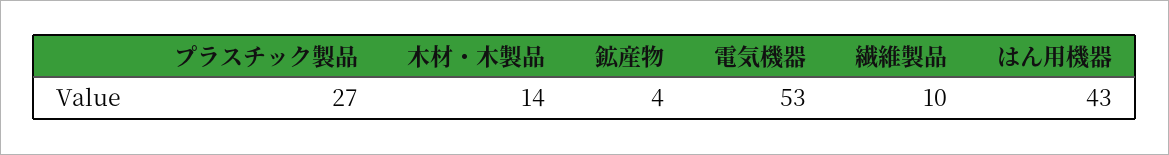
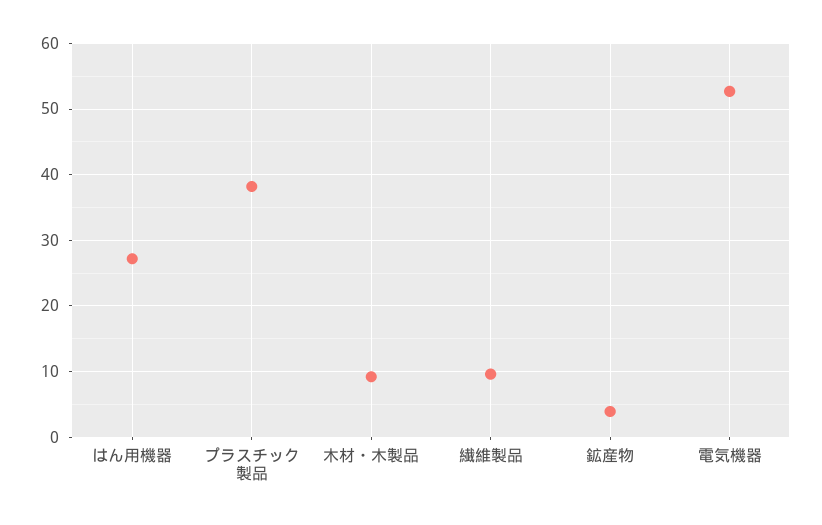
プラスチック製品: 27 -> 38
木材・木製品: 14 -> 9
はん用機器: 43 -> 27

